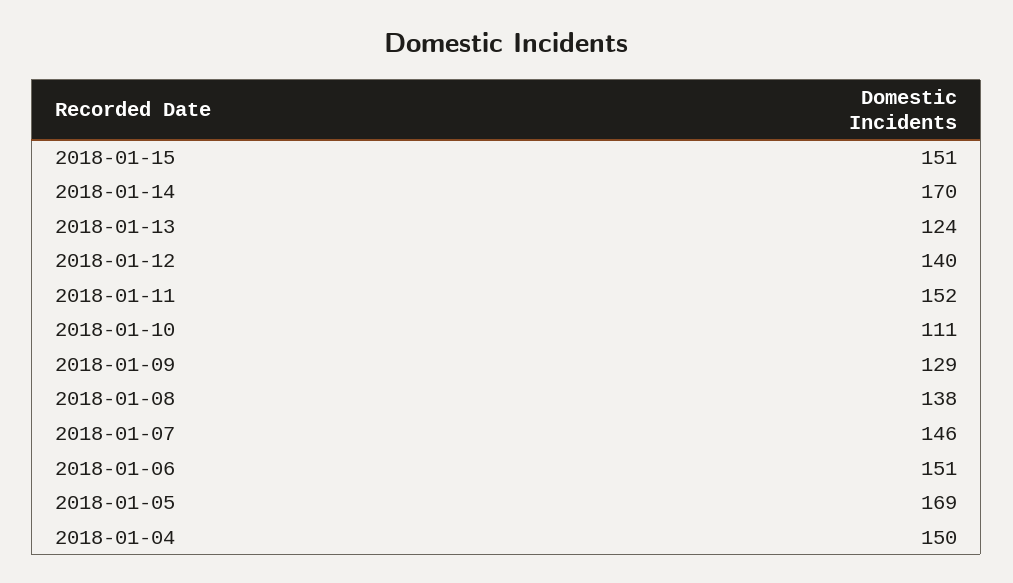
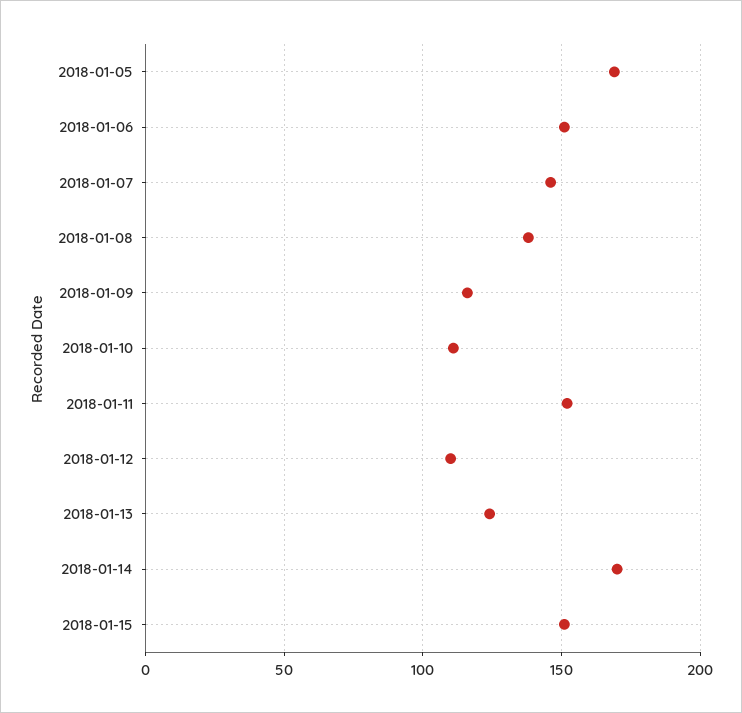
2018-01-12: 140 -> 110
2018-01-09: 129 -> 115
2018-01-04: 150 -> none

